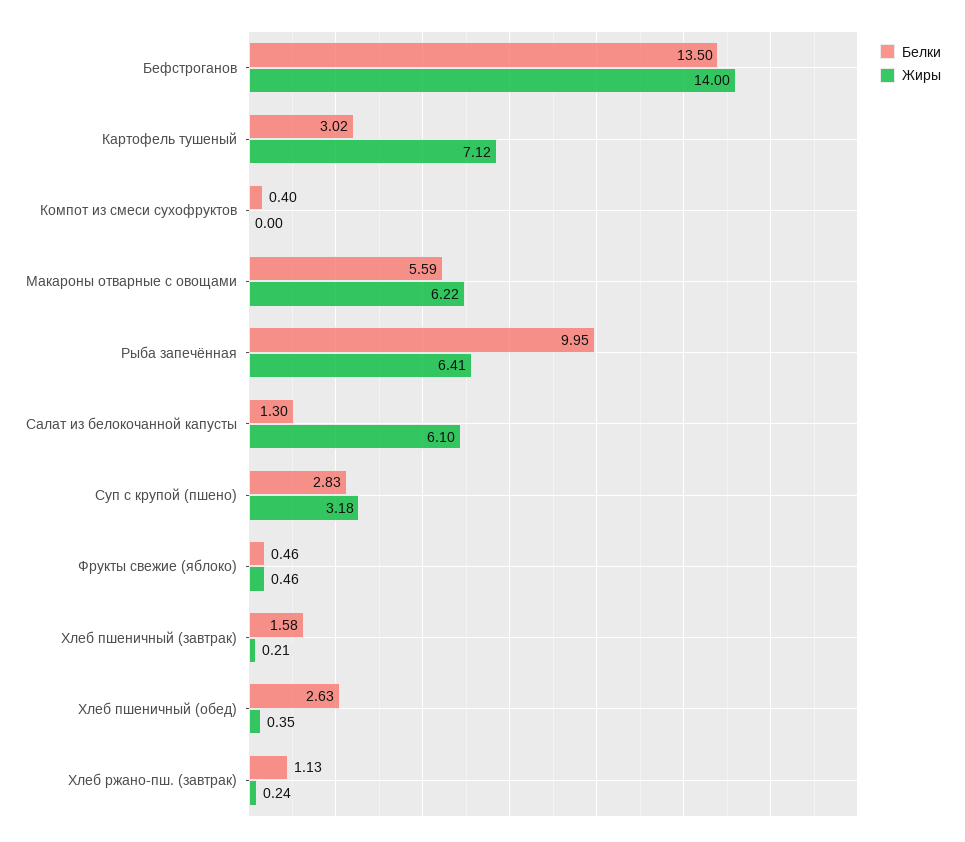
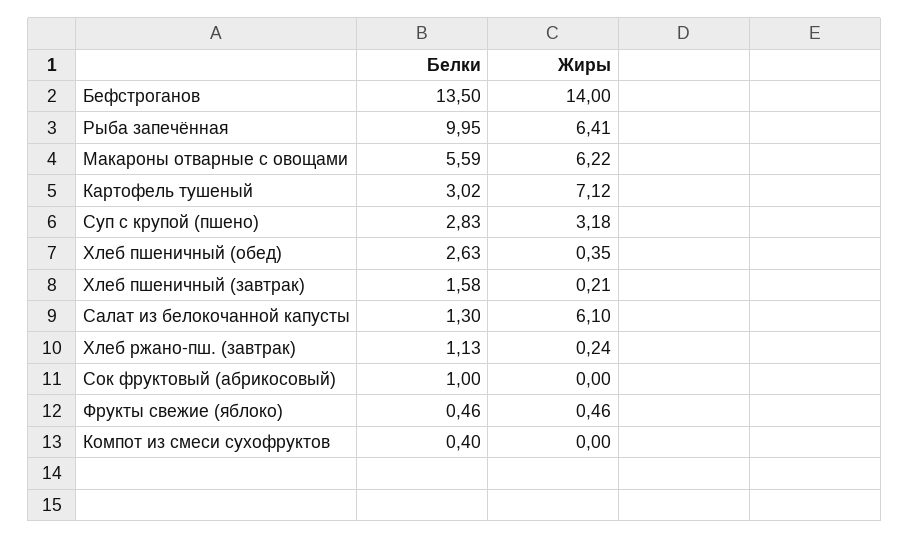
Белки, Сок фруктовый (абрикосовый): none -> 1
Жиры, Сок фруктовый (абрикосовый): none -> 0

